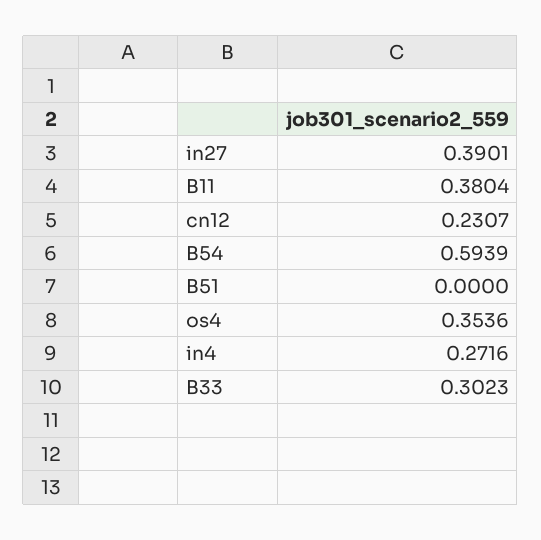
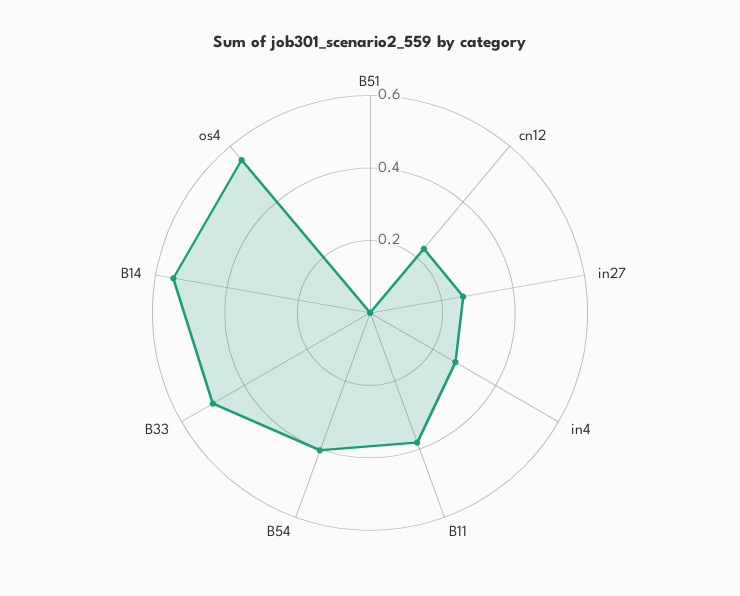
in27: 0.3901 -> 0.25
B54: 0.5939 -> 0.4
os4: 0.3536 -> 0.55
B33: 0.3023 -> 0.5
B14: none -> 0.55

